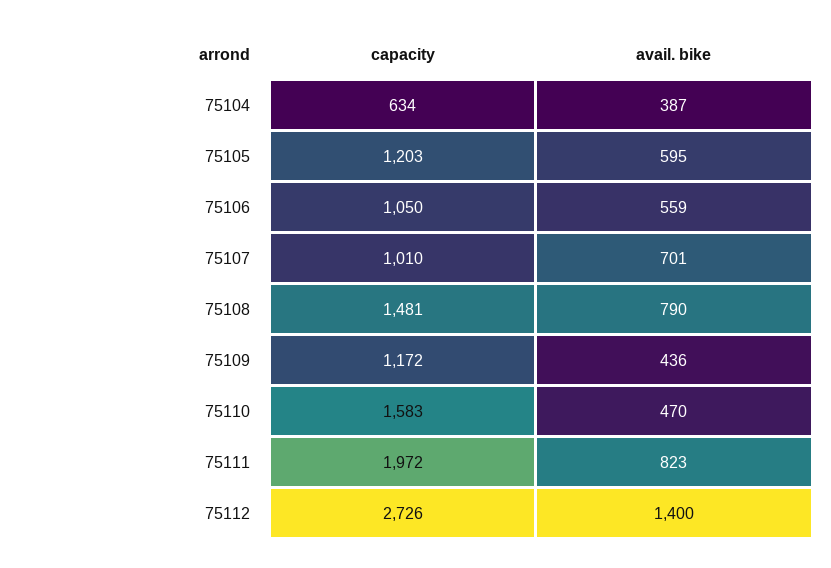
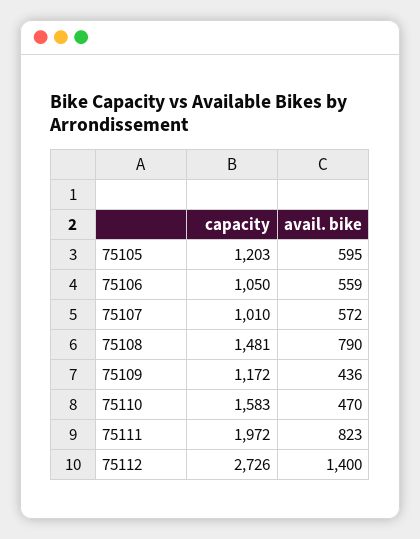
capacity, 75104: 634 -> none
avail. bike, 75104: 387 -> none
avail. bike, 75107: 701 -> 572

